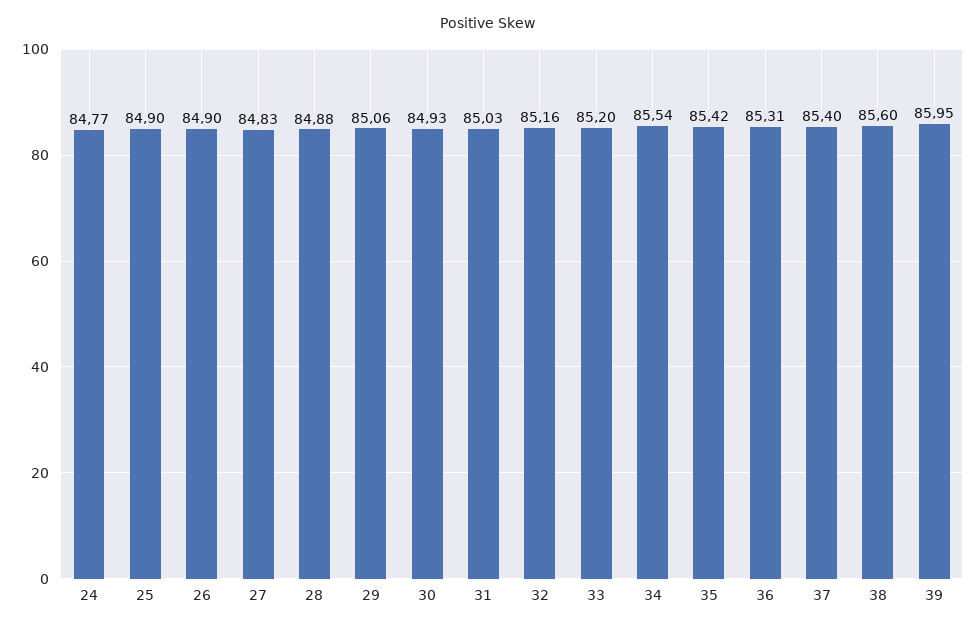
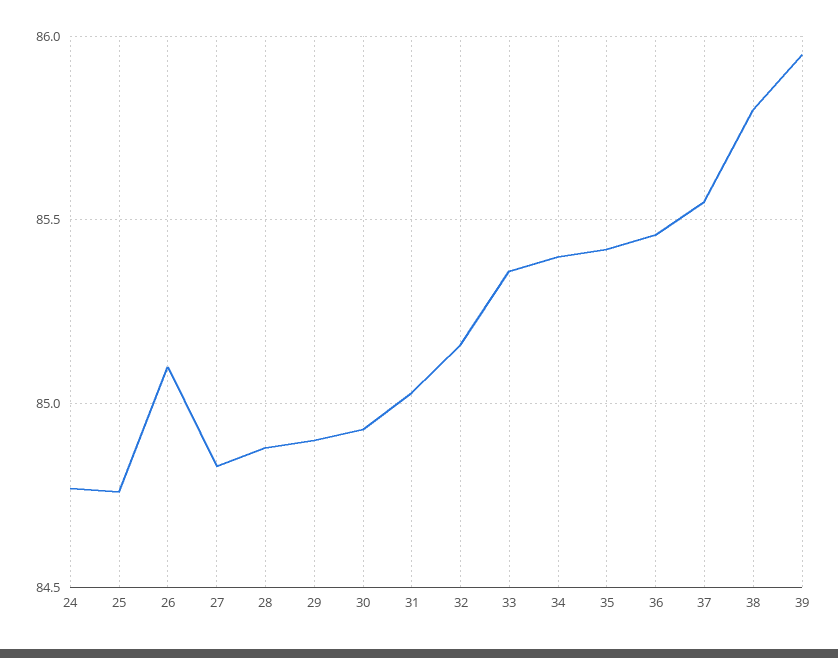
25: 84.9 -> 84.75
26: 84.9 -> 85.1
29: 85.06 -> 84.9
33: 85.2 -> 85.35
34: 85.54 -> 85.4
36: 85.31 -> 85.45
37: 85.4 -> 85.55
38: 85.6 -> 85.8

